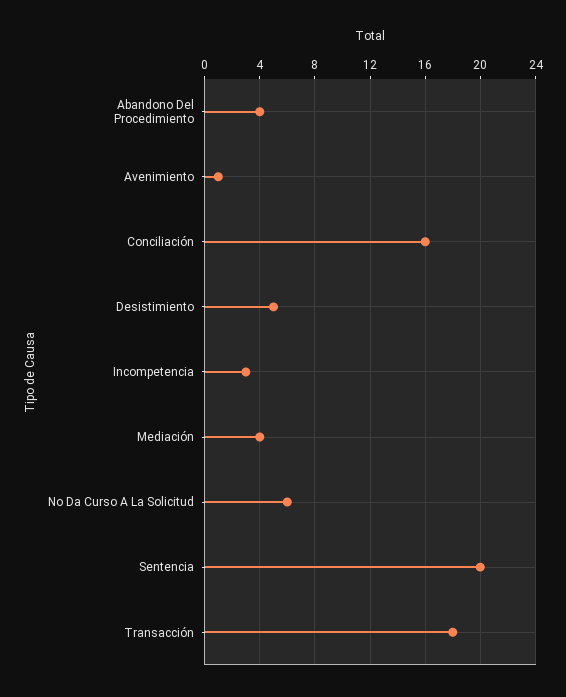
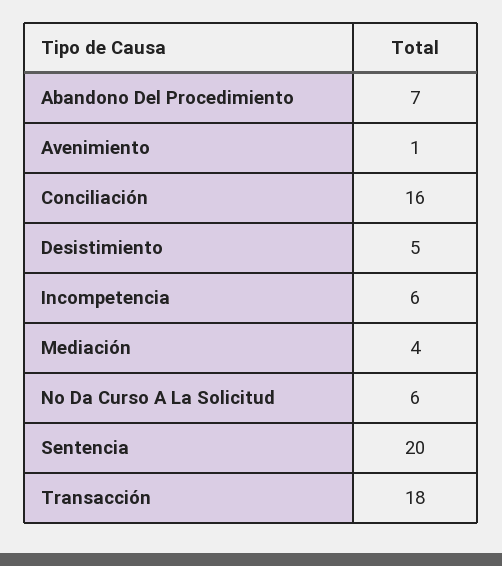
Abandono Del Procedimiento: 4 -> 7
Incompetencia: 3 -> 6

